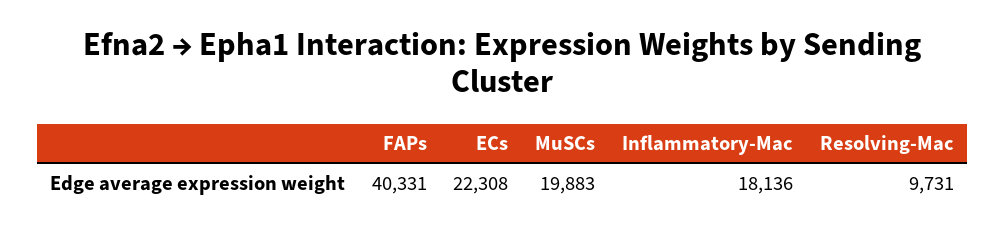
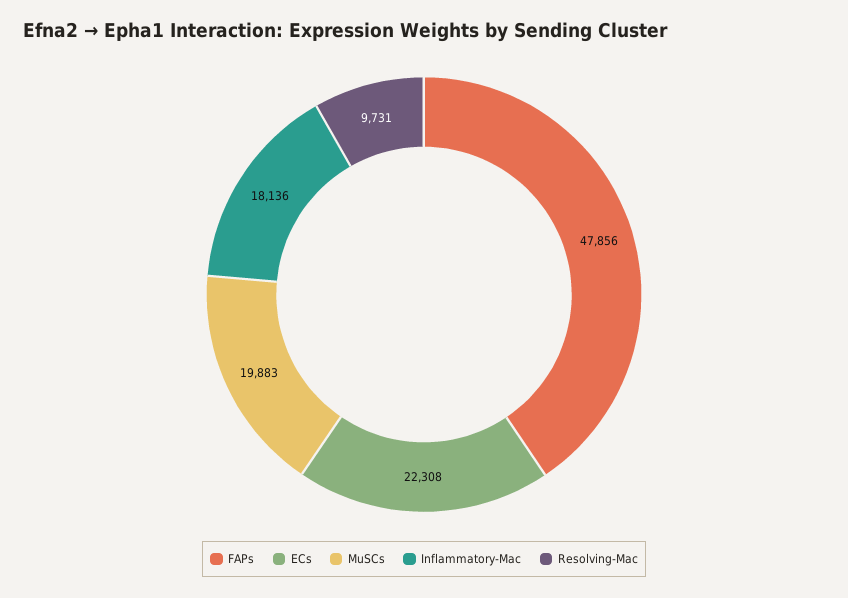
FAPs: 40331 -> 47856

